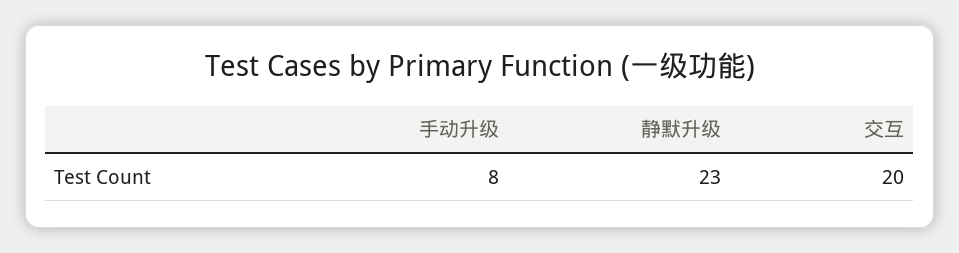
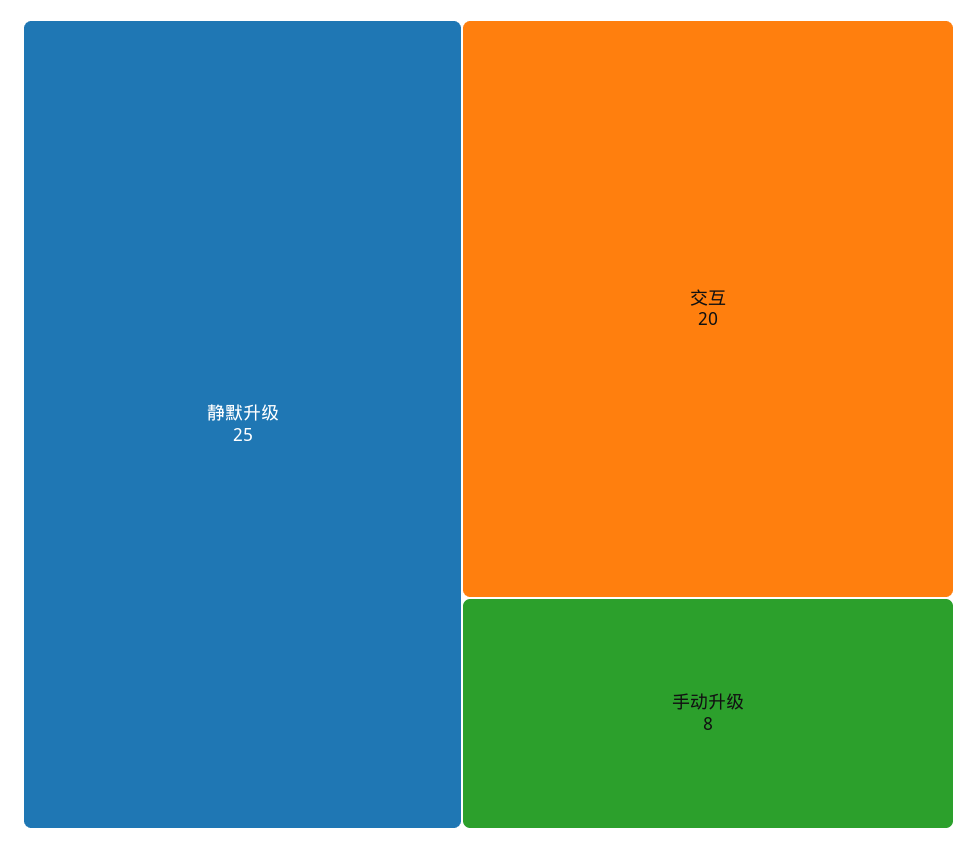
静默升级: 23 -> 25

